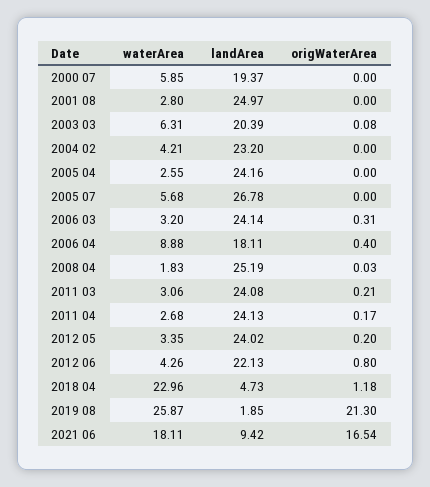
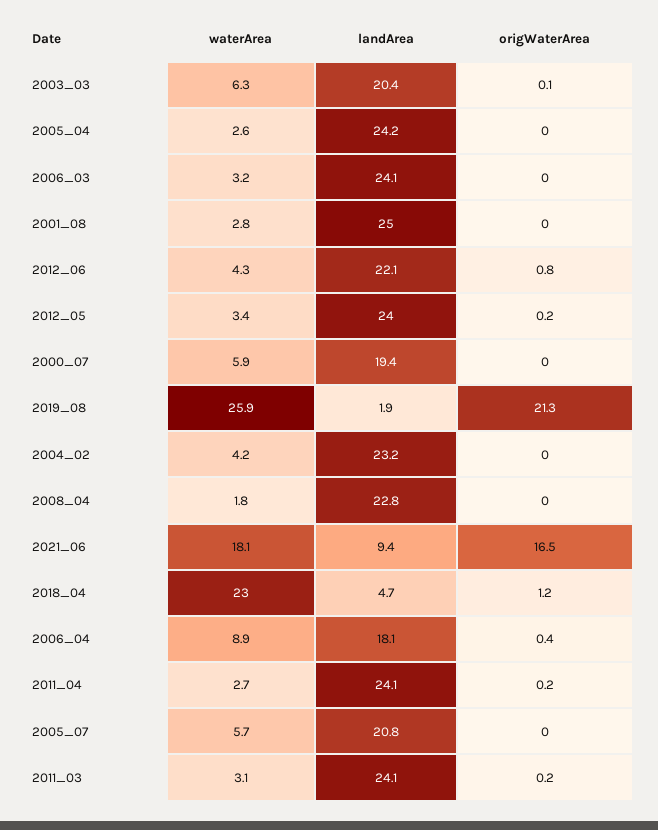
landArea, 2005 07: 26.78 -> 20.8
origWaterArea, 2006 03: 0.31 -> 0
landArea, 2008 04: 25.19 -> 22.8

